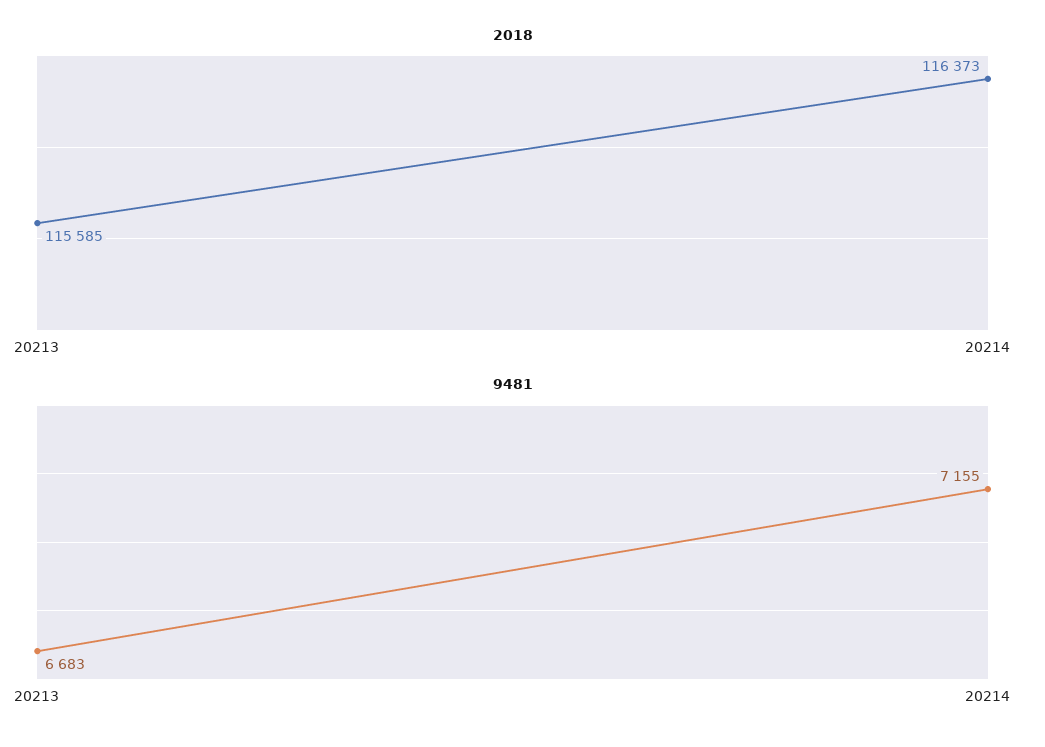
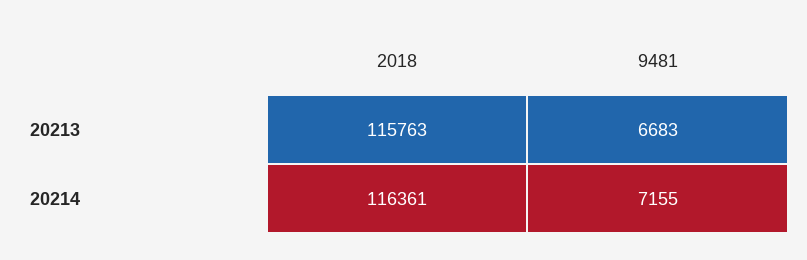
2018, 20213: 115585 -> 115763
2018, 20214: 116373 -> 116361

